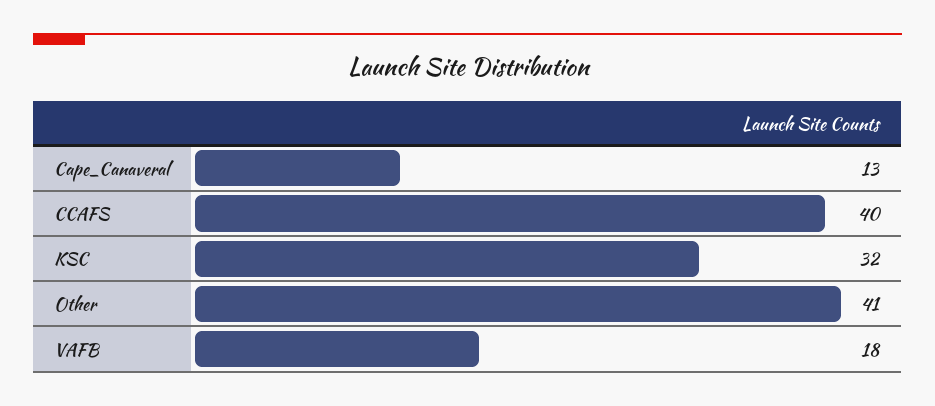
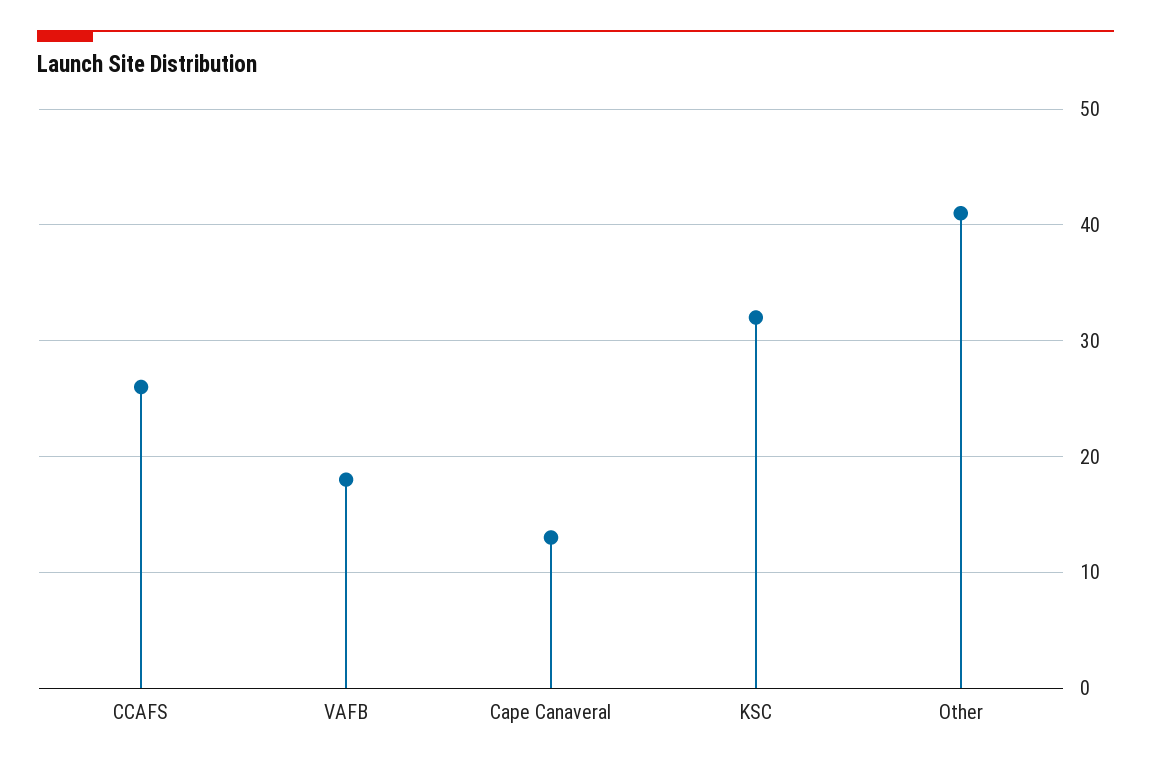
CCAFS: 40 -> 26

